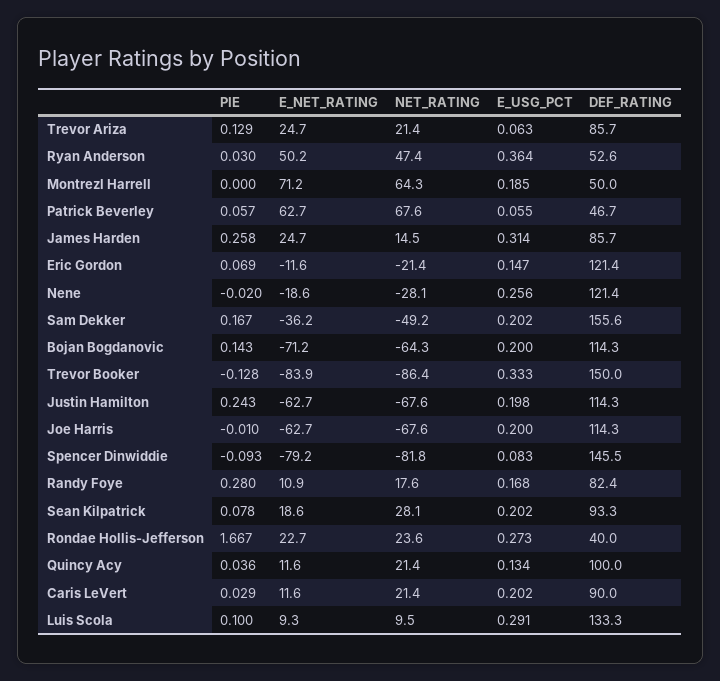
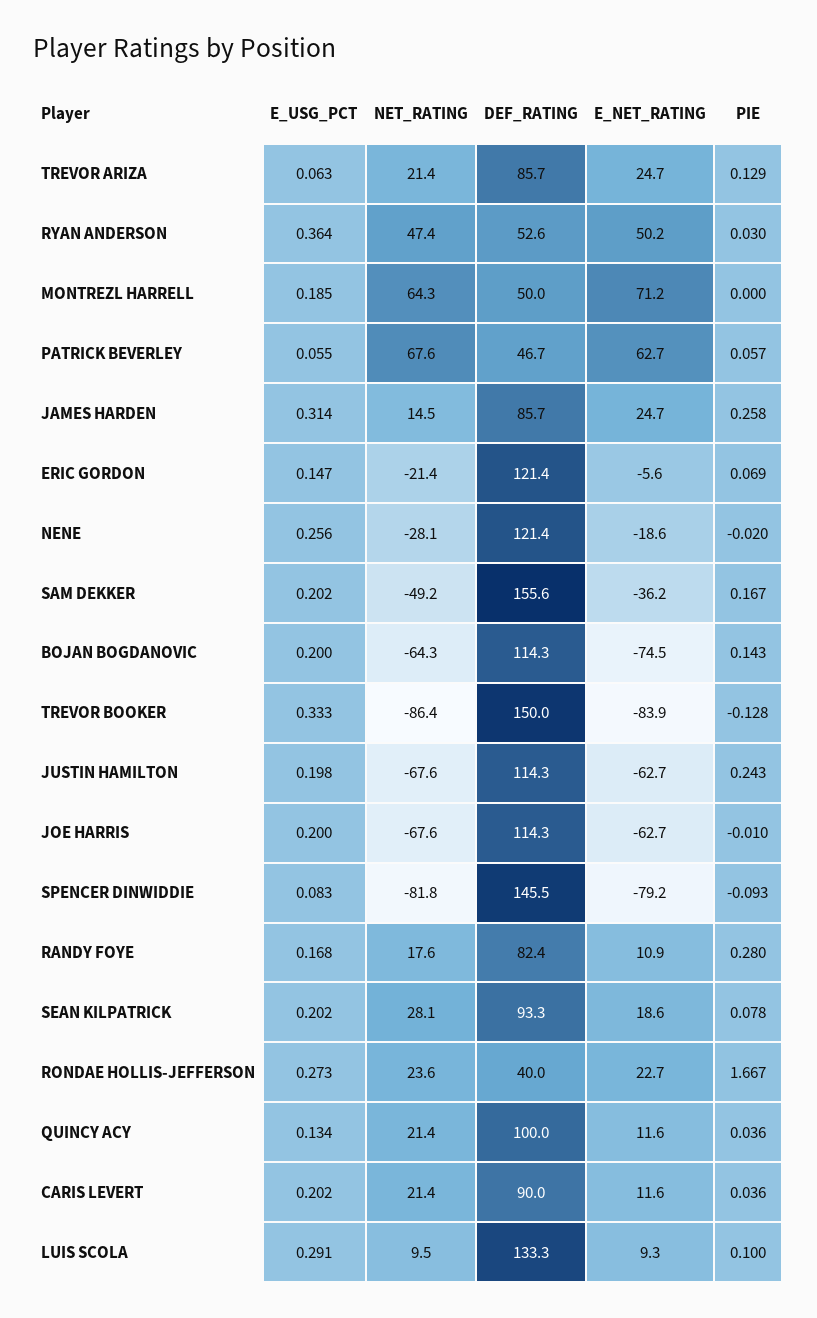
E_NET_RATING, Eric Gordon: -11.6 -> -5.6
E_NET_RATING, Bojan Bogdanovic: -71.2 -> -74.5
PIE, Caris LeVert: 0.029 -> 0.036

